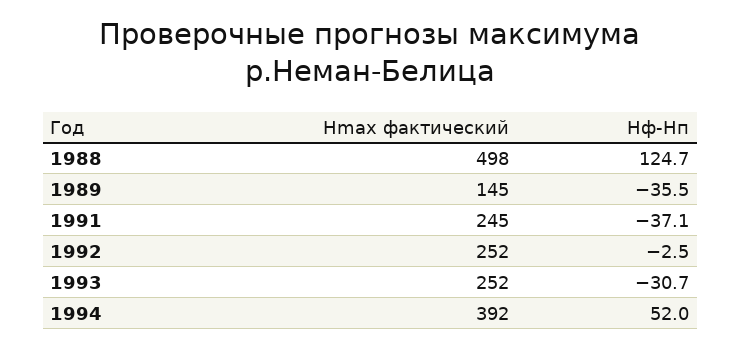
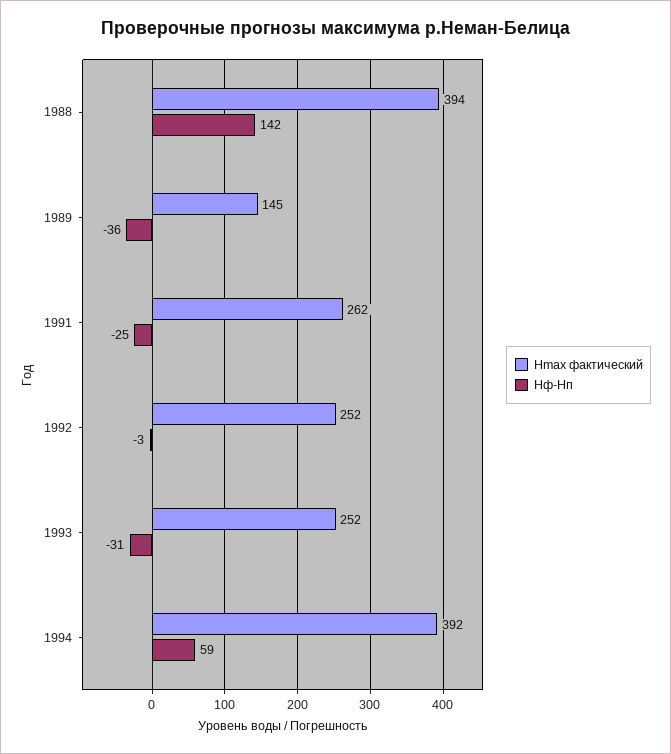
Hmax фактический, 1988: 498 -> 394
Hф-Hп, 1988: 124.7 -> 142
Hmax фактический, 1991: 245 -> 262
Hф-Hп, 1991: -37.1 -> -25
Hф-Hп, 1994: 52 -> 59

